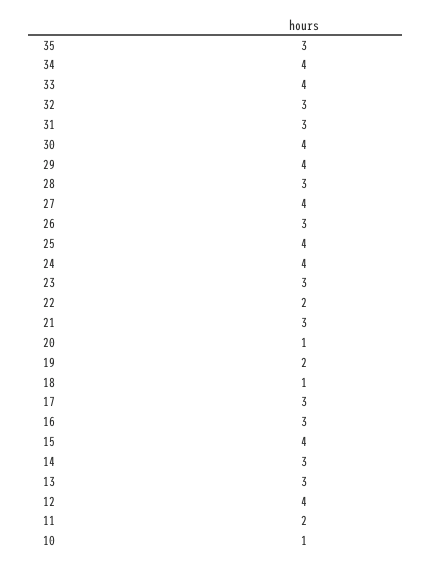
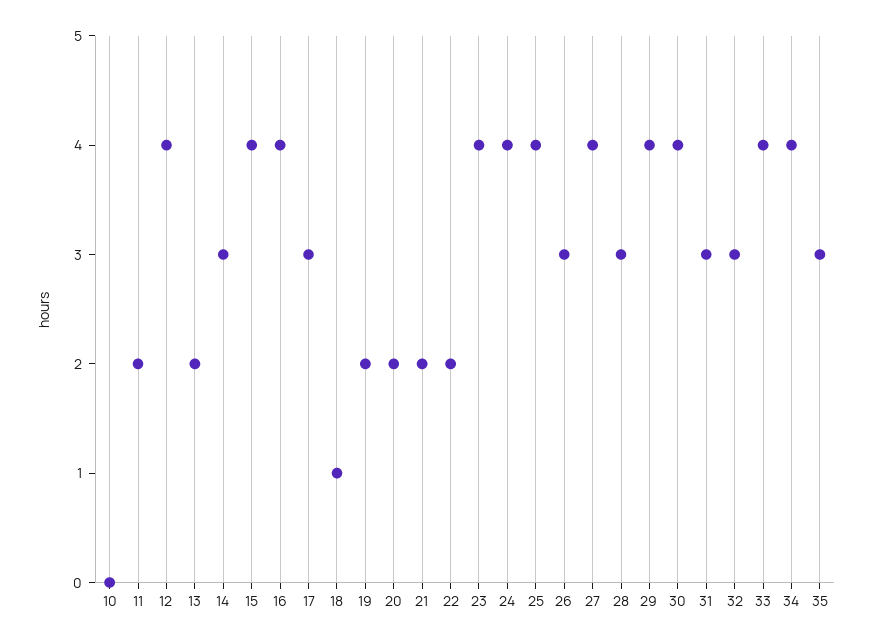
23: 3 -> 4
21: 3 -> 2
20: 1 -> 2
16: 3 -> 4
13: 3 -> 2
10: 1 -> 0

